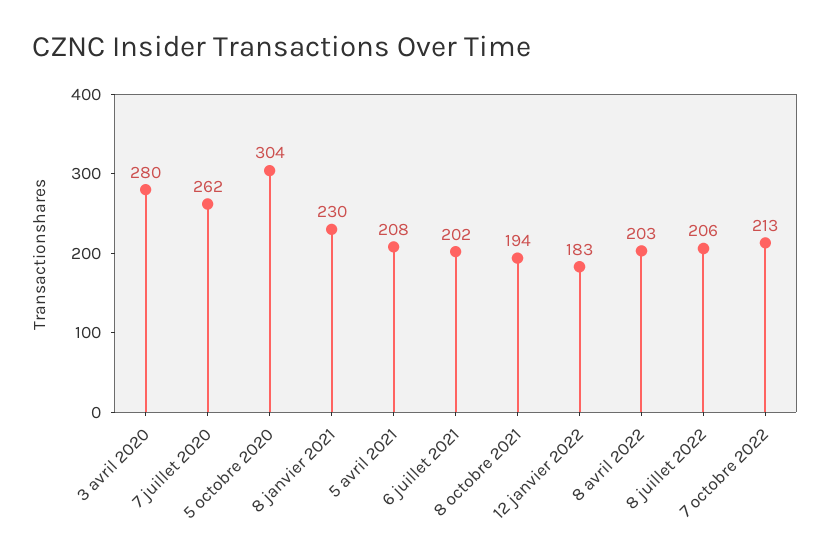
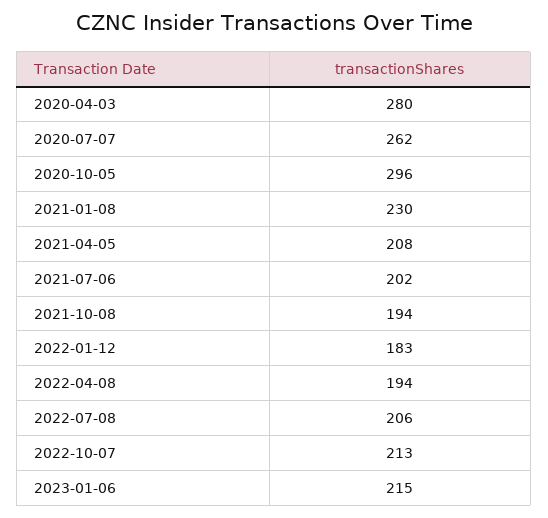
5 octobre 2020: 304 -> 296
8 avril 2022: 203 -> 194
2023-01-06: none -> 215

